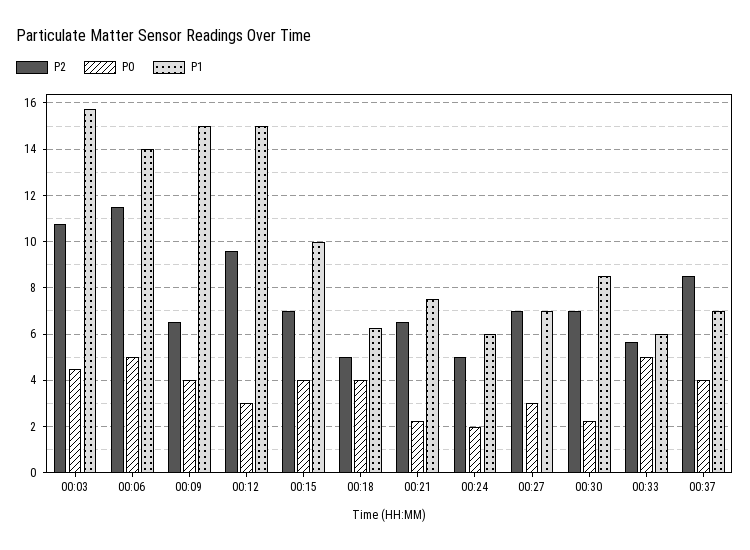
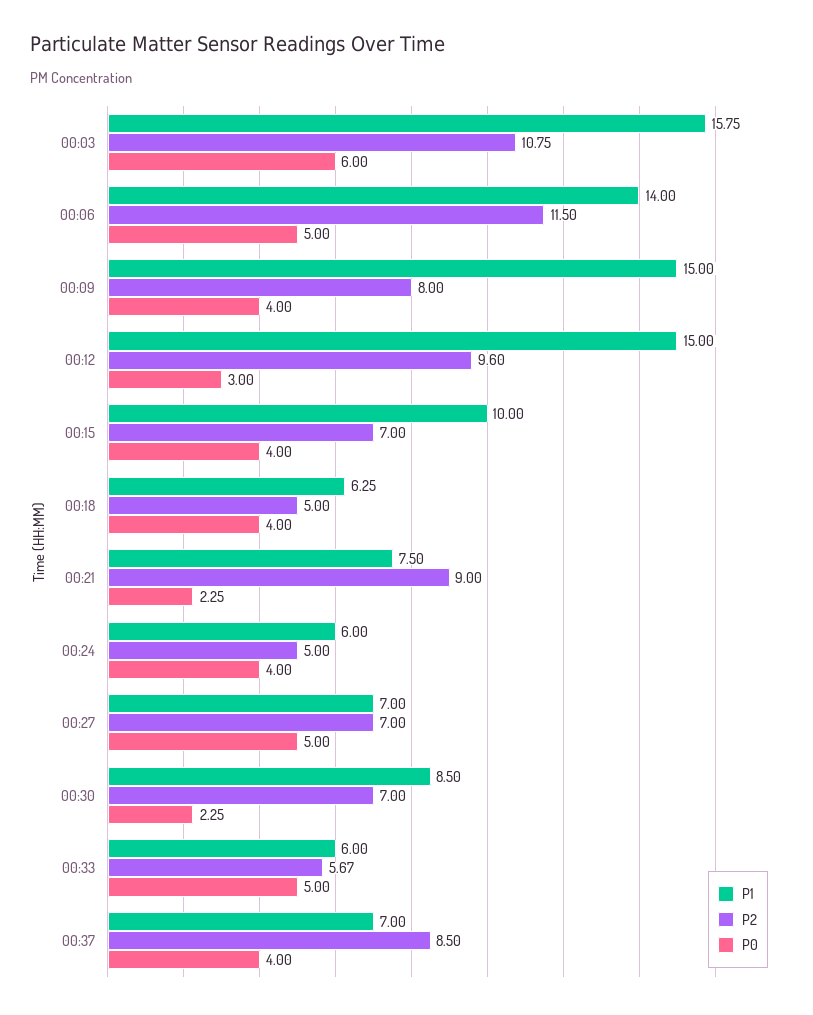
P0, 00:03: 4.5 -> 6
P2, 00:09: 6.5 -> 8
P2, 00:21: 6.5 -> 9
P0, 00:24: 2 -> 4
P0, 00:27: 3 -> 5

